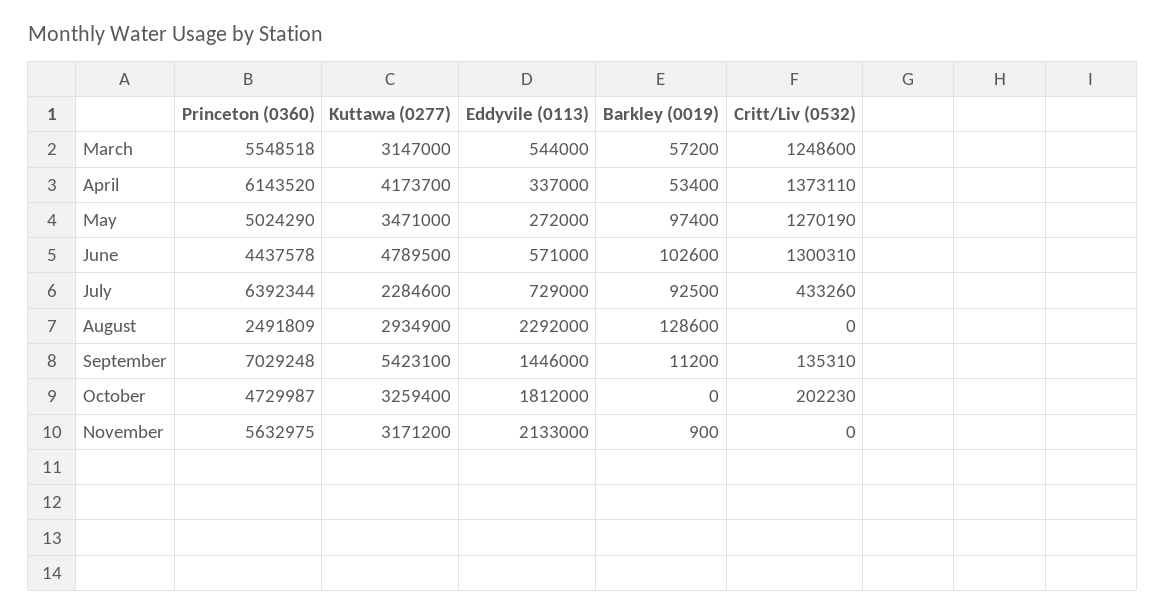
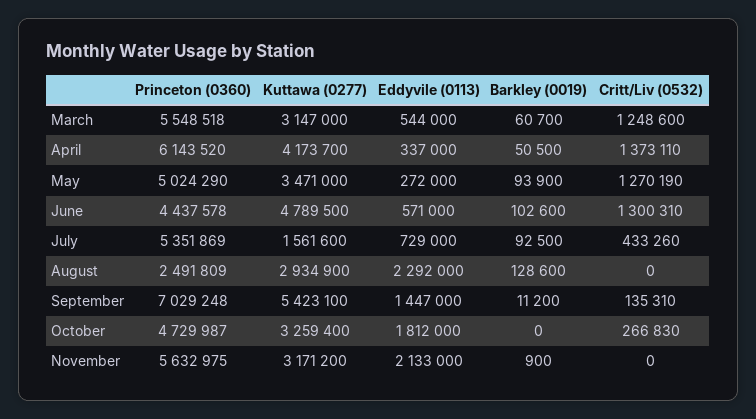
Barkley (0019), March: 57200 -> 60700
Barkley (0019), April: 53400 -> 50500
Barkley (0019), May: 97400 -> 93900
Princeton (0360), July: 6392344 -> 5351869
Kuttawa (0277), July: 2284600 -> 1561600
Eddyvile (0113), September: 1446000 -> 1447000
Critt/Liv (0532), October: 202230 -> 266830

